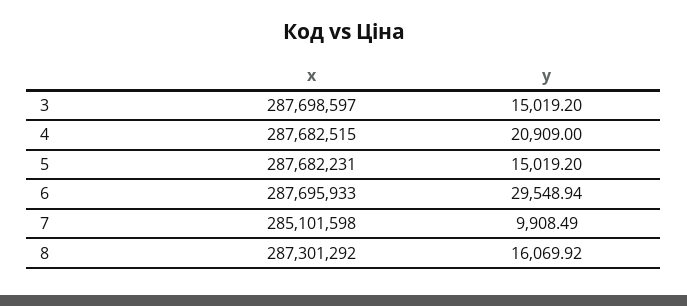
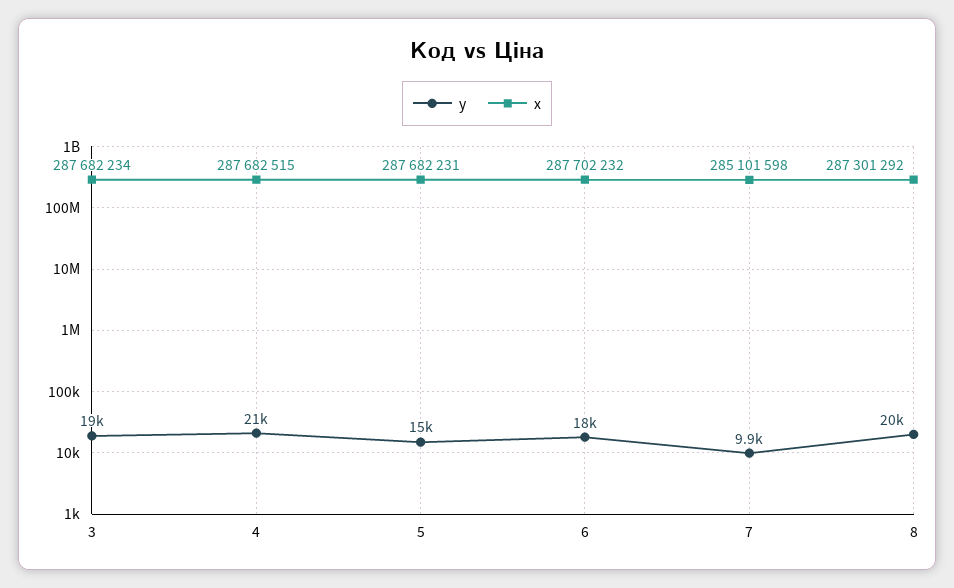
x, 3: 287698597 -> 287682234
y, 3: 15019.2 -> 19000
x, 6: 287695933 -> 287702232
y, 6: 29548.94 -> 18000
y, 8: 16069.92 -> 20000

